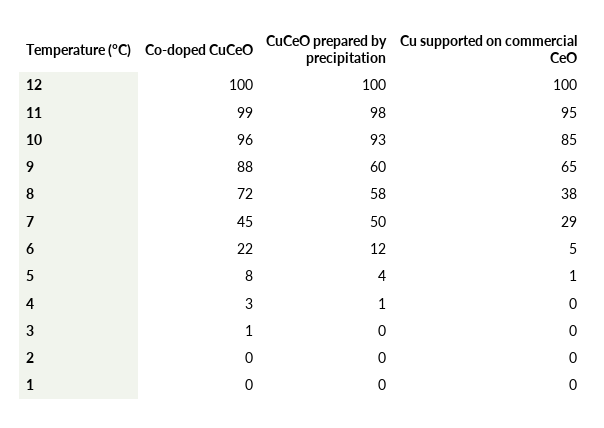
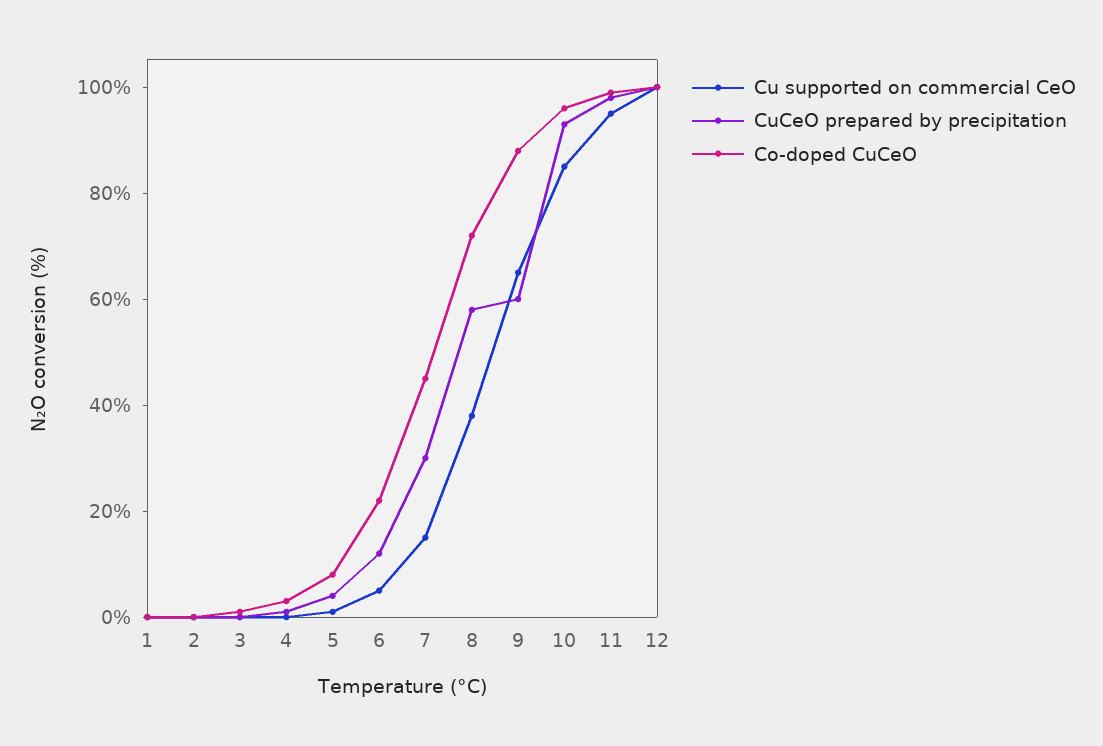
CuCeO prepared by precipitation, 7: 50 -> 30
Cu supported on commercial CeO, 7: 29 -> 15

